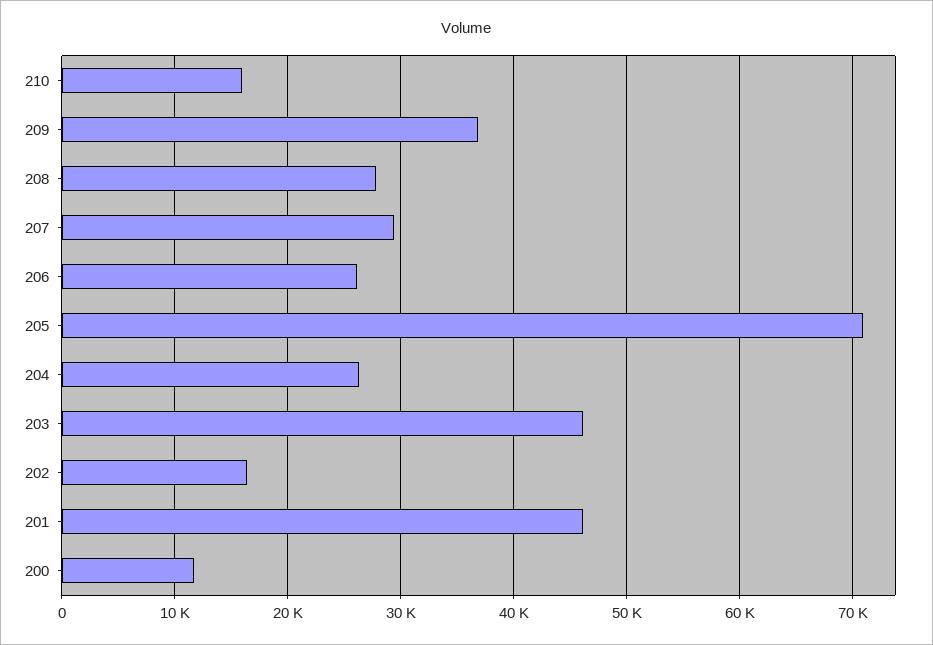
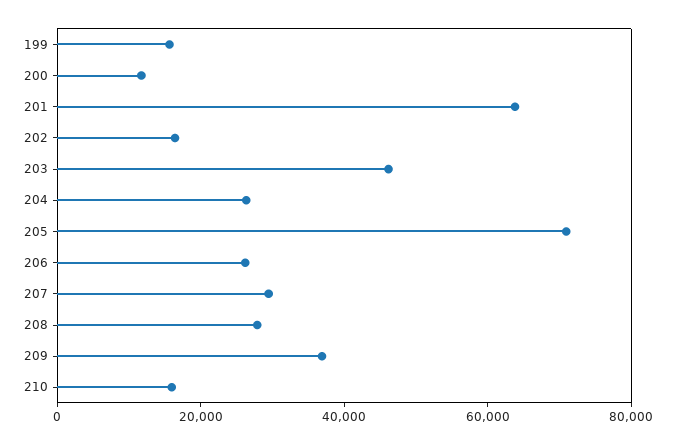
201: 46000 -> 65000
199: none -> 15000

